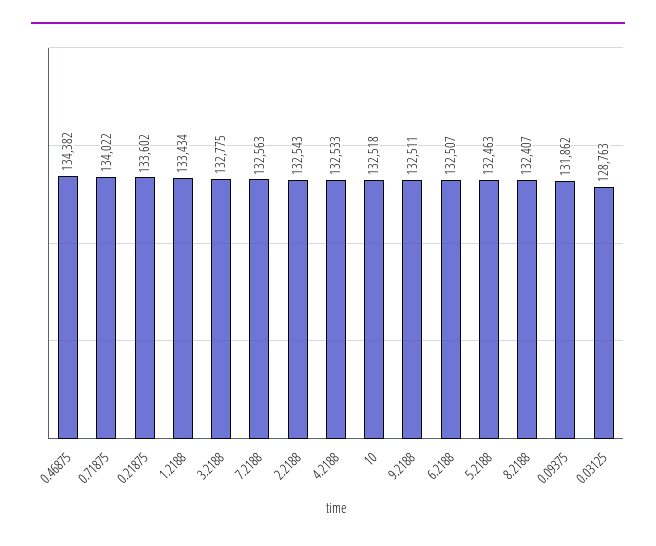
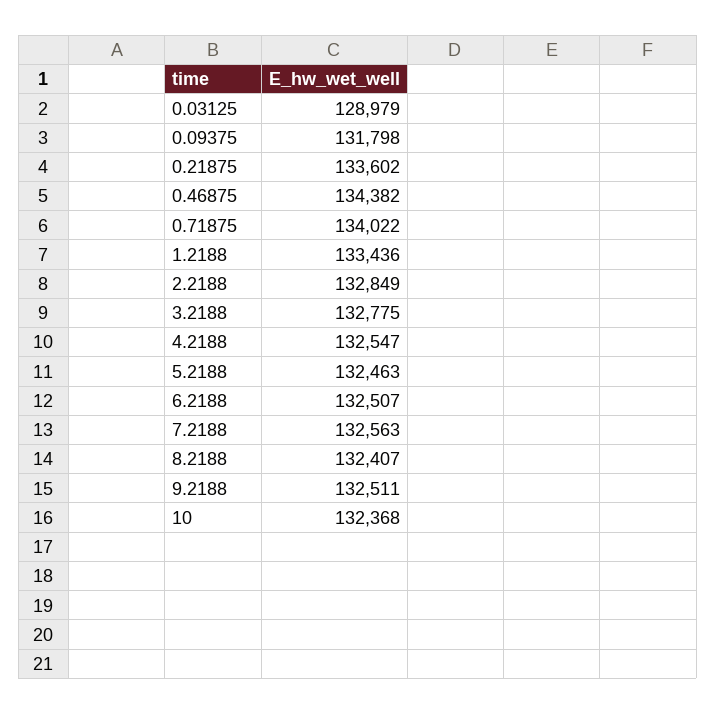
1.2188: 133434 -> 133436
2.2188: 132543 -> 132849
4.2188: 132533 -> 132547
10: 132518 -> 132368
0.09375: 131862 -> 131798
0.03125: 128763 -> 128979

